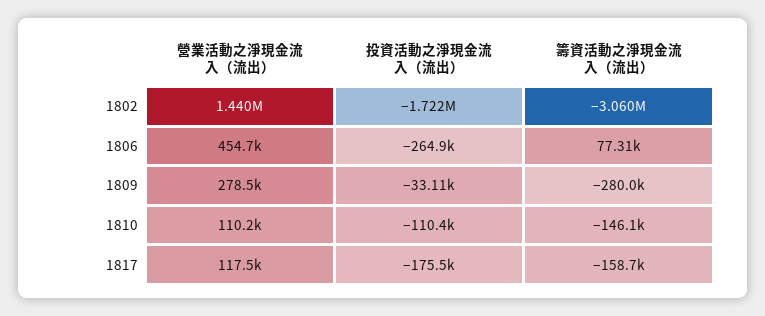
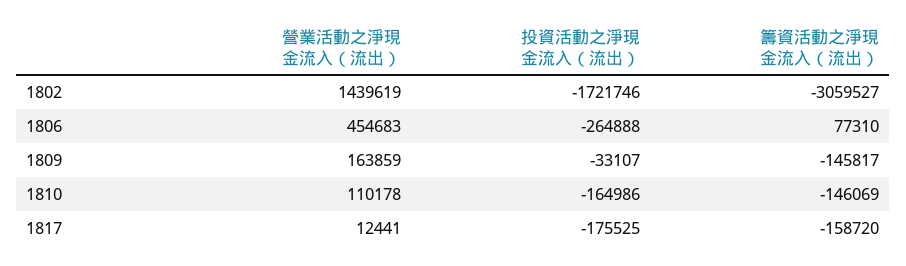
營業活動之淨現金流入（流出）, 1809: 278500 -> 163859
籌資活動之淨現金流入（流出）, 1809: -280000 -> -145817
投資活動之淨現金流入（流出）, 1810: -110400 -> -164986
營業活動之淨現金流入（流出）, 1817: 117500 -> 12441

